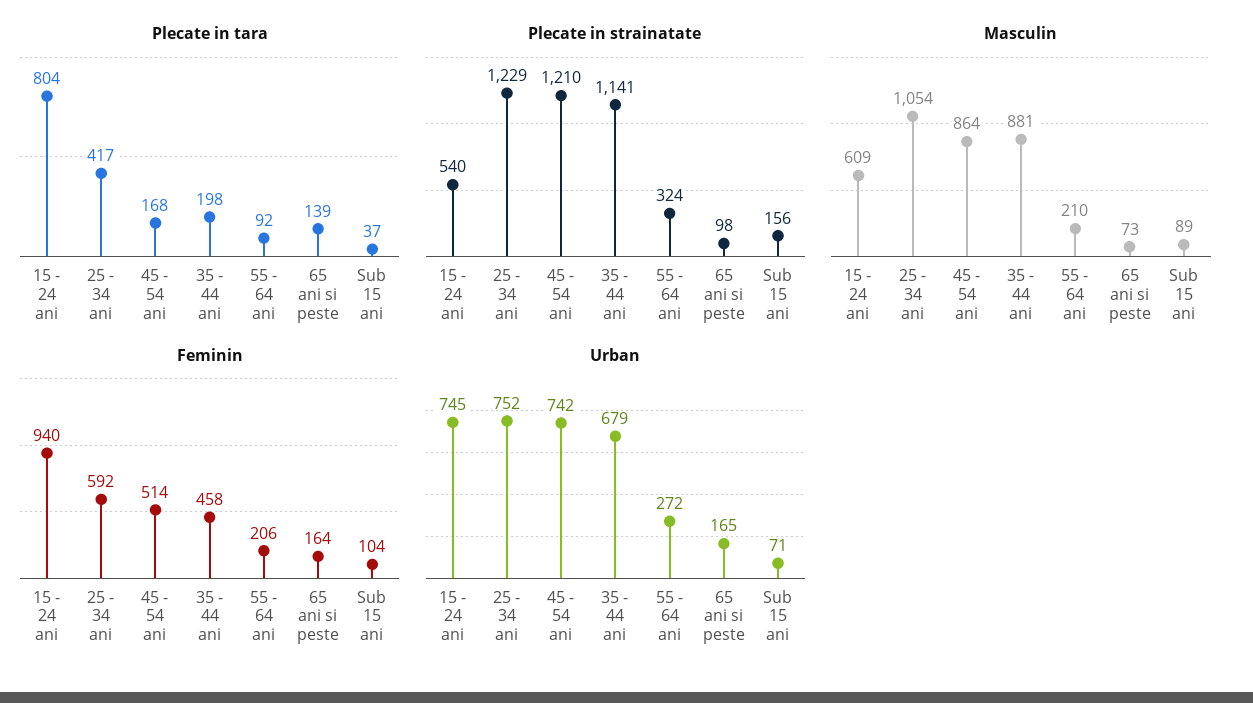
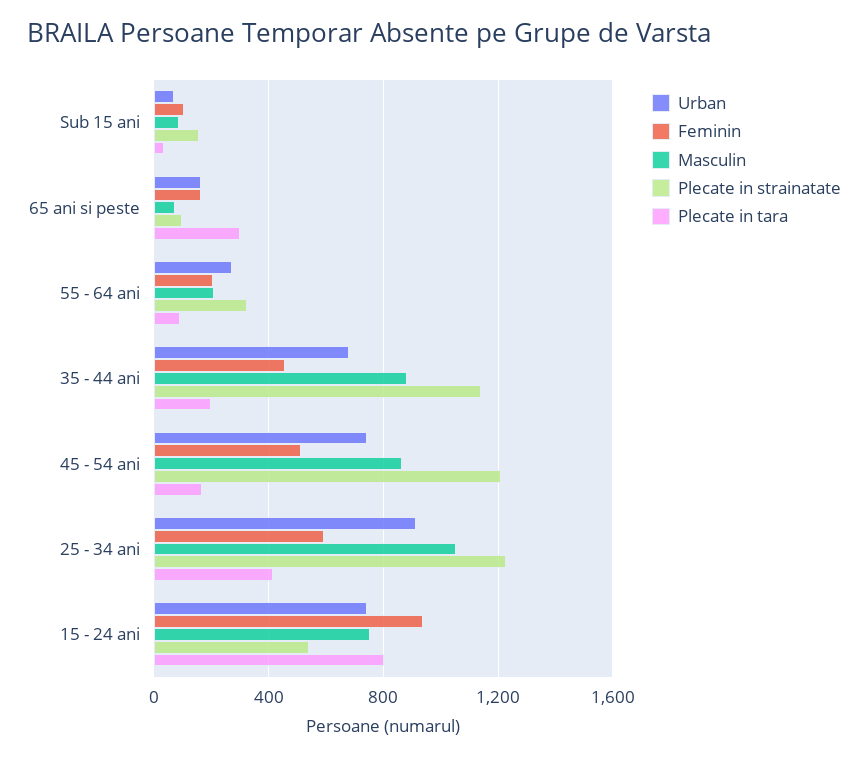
Plecate in tara, 65 ani si peste: 139 -> 300
Masculin, 15 - 24 ani: 609 -> 750
Urban, 25 - 34 ani: 752 -> 900

